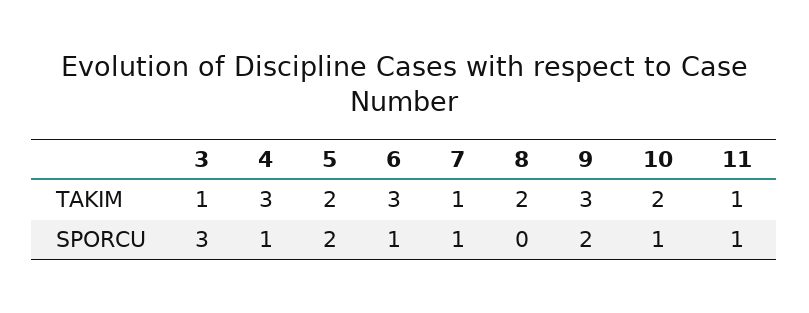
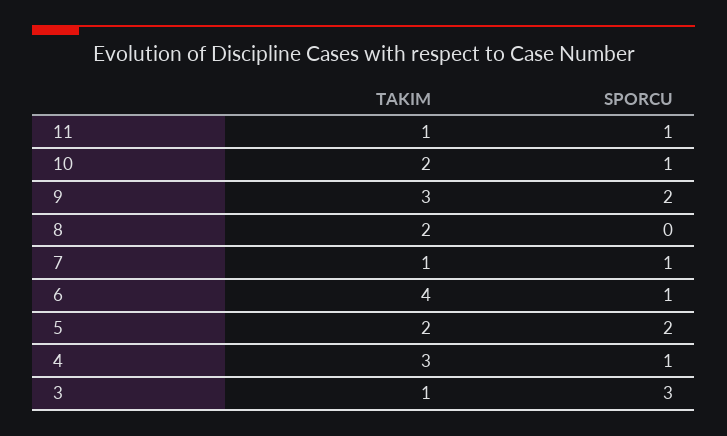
6, TAKIM: 3 -> 4

